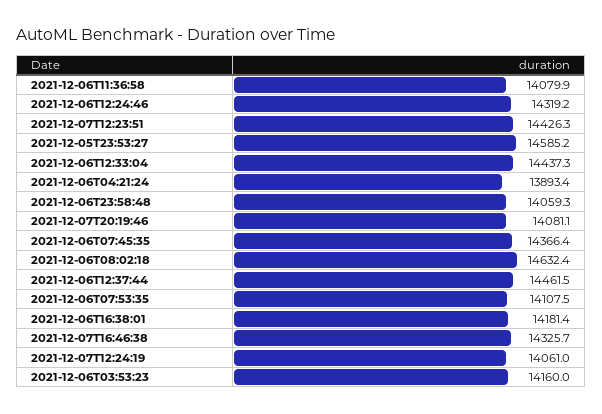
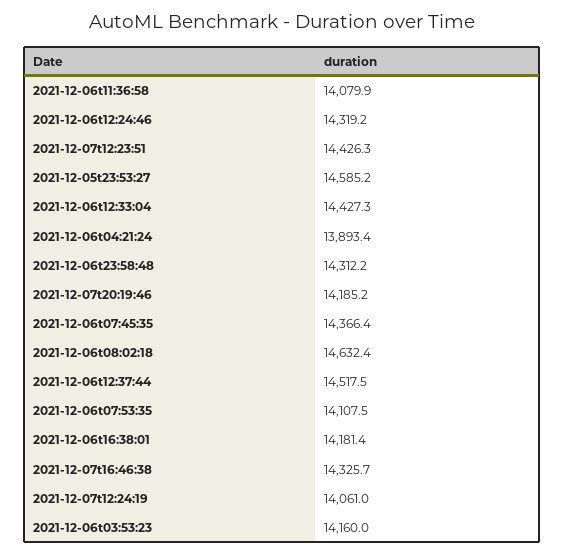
2021-12-06T12:33:04: 14437.3 -> 14427.3
2021-12-06T23:58:48: 14059.3 -> 14312.2
2021-12-07T20:19:46: 14081.1 -> 14185.2
2021-12-06T12:37:44: 14461.5 -> 14517.5

